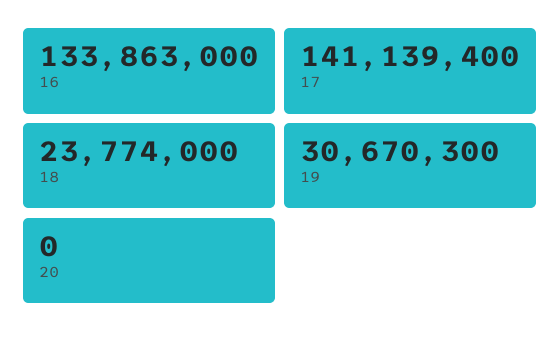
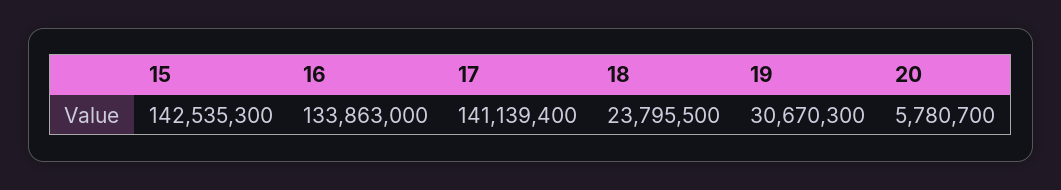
18: 23774000 -> 23795500
20: 0 -> 5780700
15: none -> 142535300

